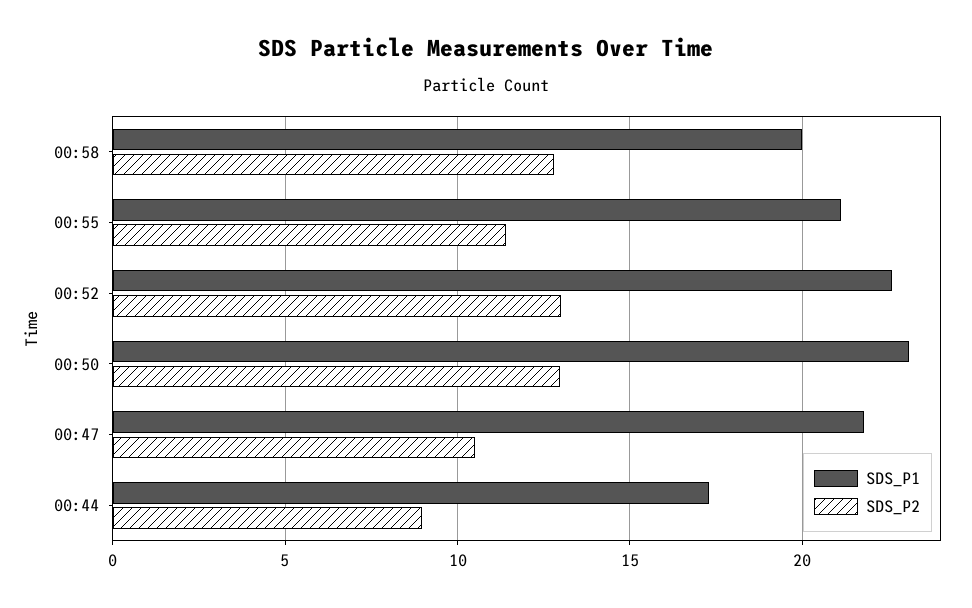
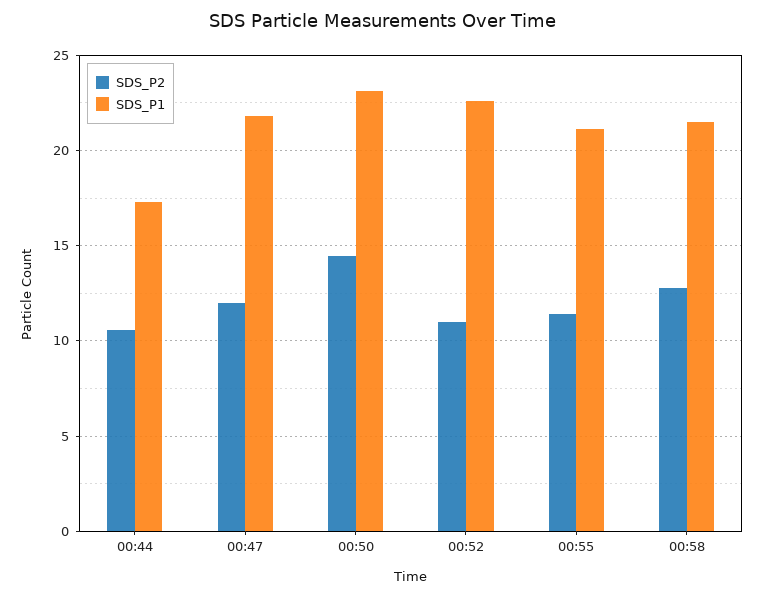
SDS_P1, 00:58: 20 -> 21.5
SDS_P2, 00:52: 13 -> 11
SDS_P2, 00:50: 13 -> 14.5
SDS_P2, 00:47: 10.5 -> 12
SDS_P2, 00:44: 9 -> 10.5

